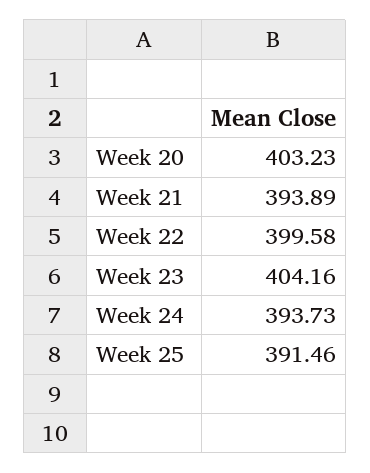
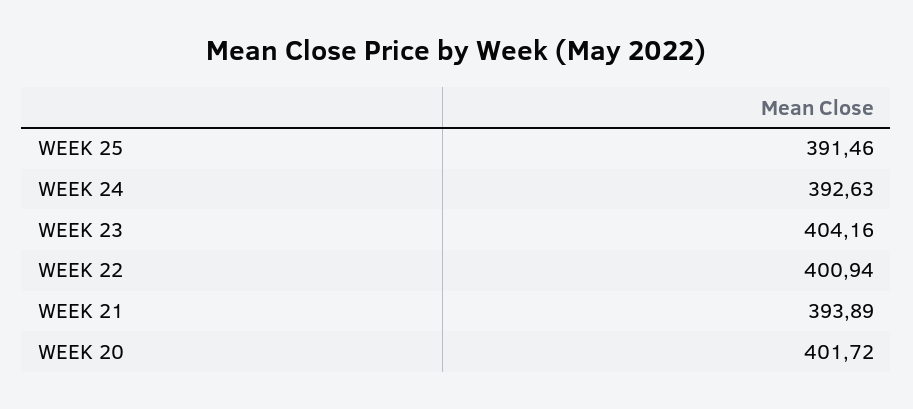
Week 20: 403.23 -> 401.72
Week 22: 399.58 -> 400.94
Week 24: 393.73 -> 392.63

